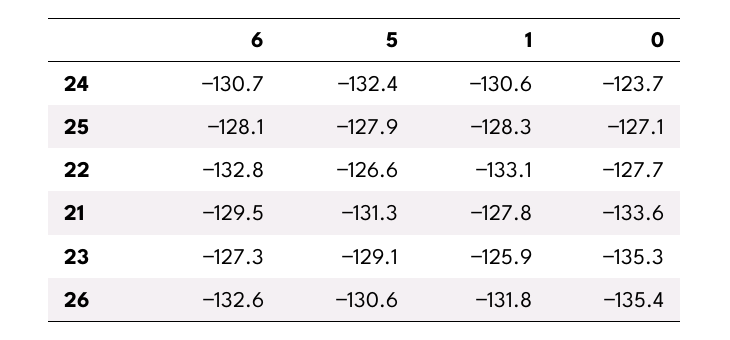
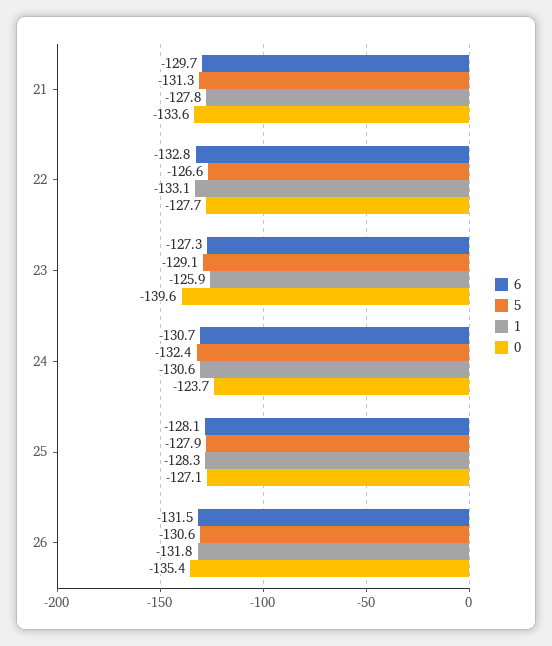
6, 21: -129.5 -> -129.7
0, 23: -135.3 -> -139.6
6, 26: -132.6 -> -131.5

